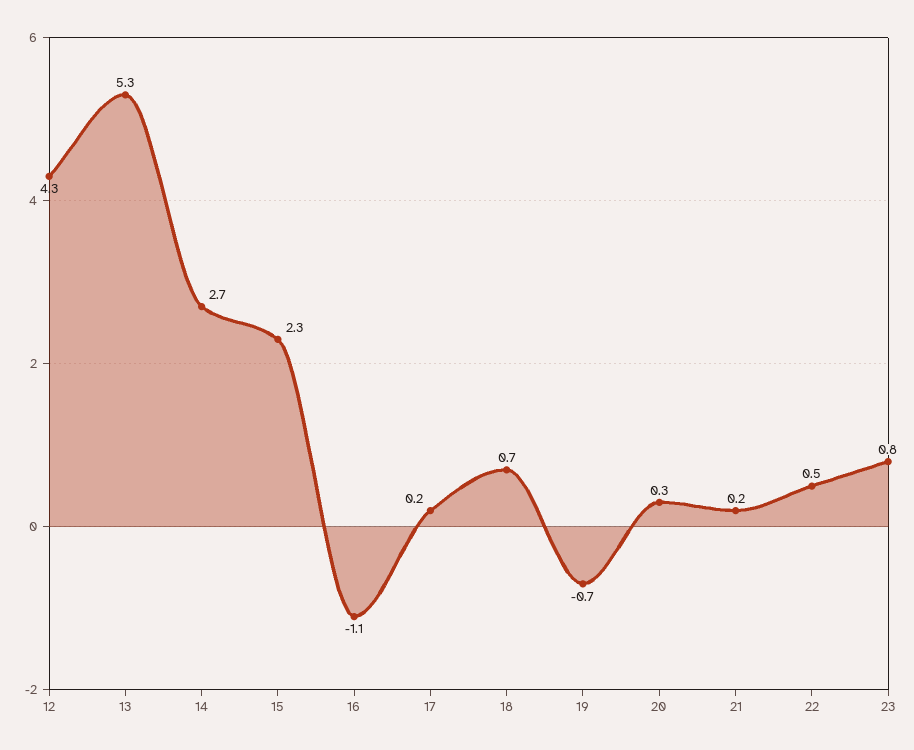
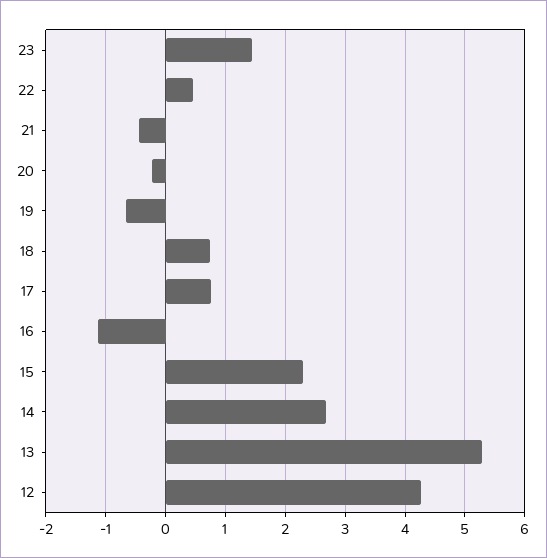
17: 0.2 -> 0.8
20: 0.3 -> -0.2
21: 0.2 -> -0.4
23: 0.8 -> 1.4

